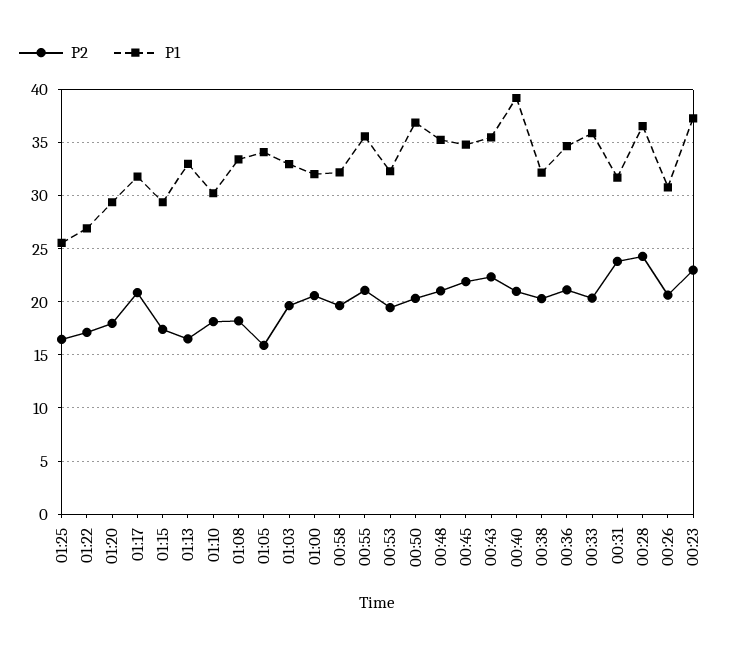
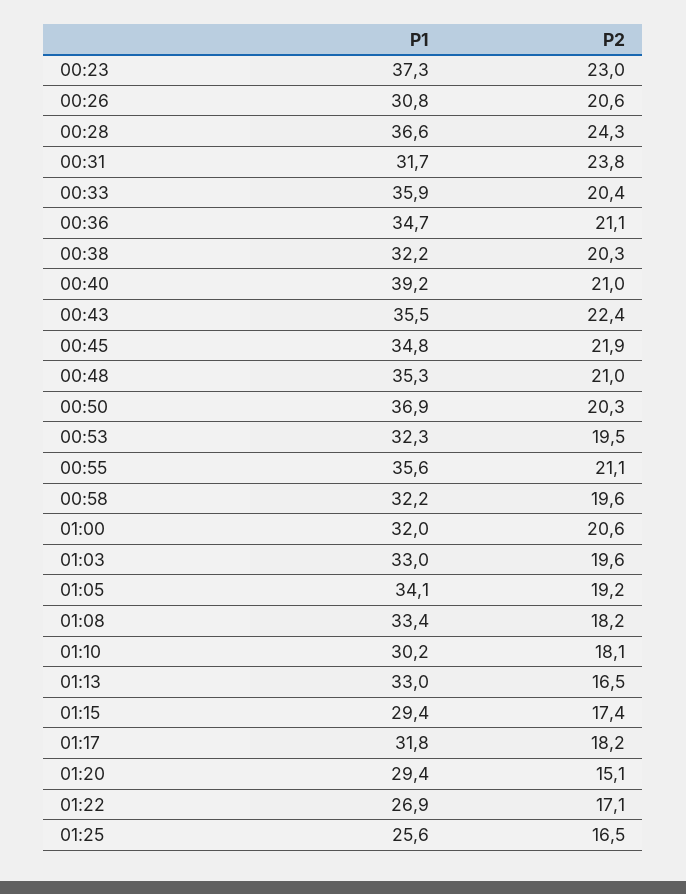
P2, 01:20: 18 -> 15.1
P2, 01:17: 21 -> 18.2
P2, 01:05: 16 -> 19.2

